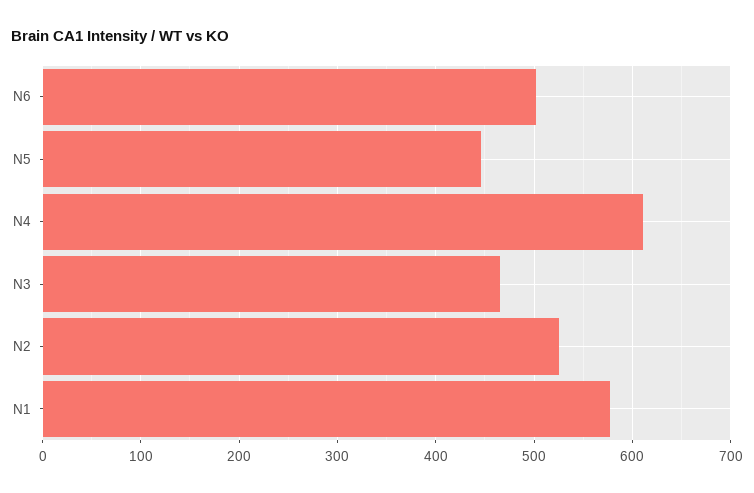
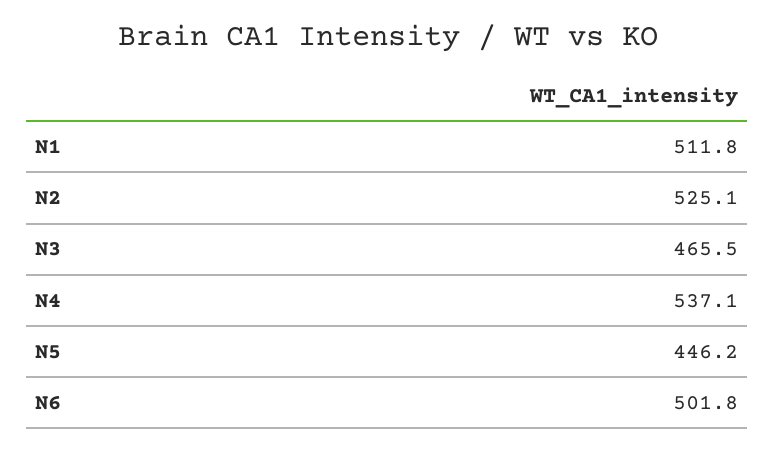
N4: 610 -> 537.1
N1: 580 -> 511.8

